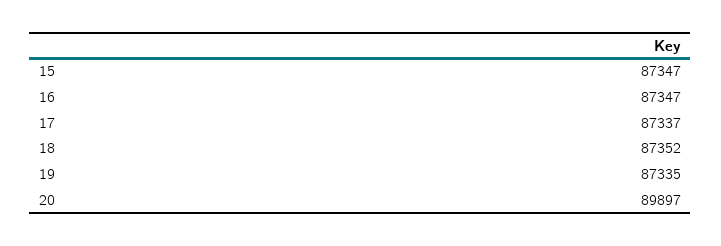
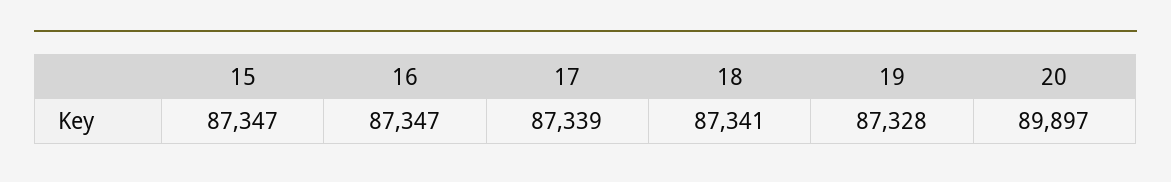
17: 87337 -> 87339
18: 87352 -> 87341
19: 87335 -> 87328

